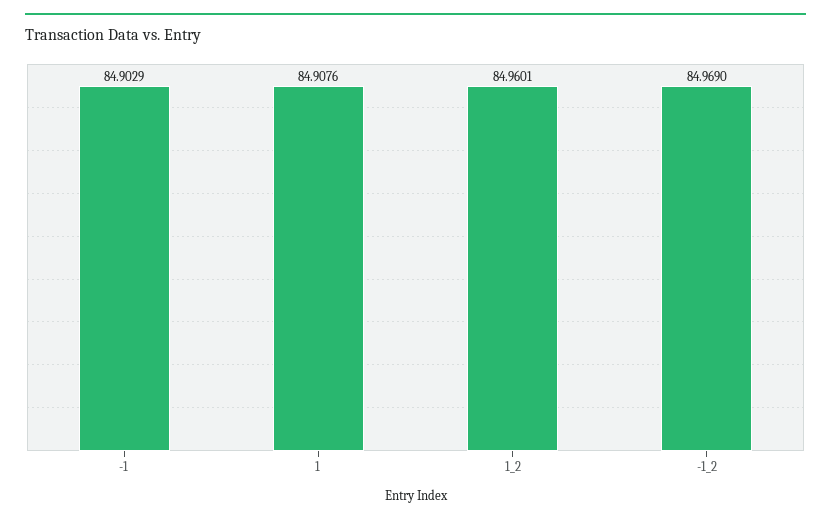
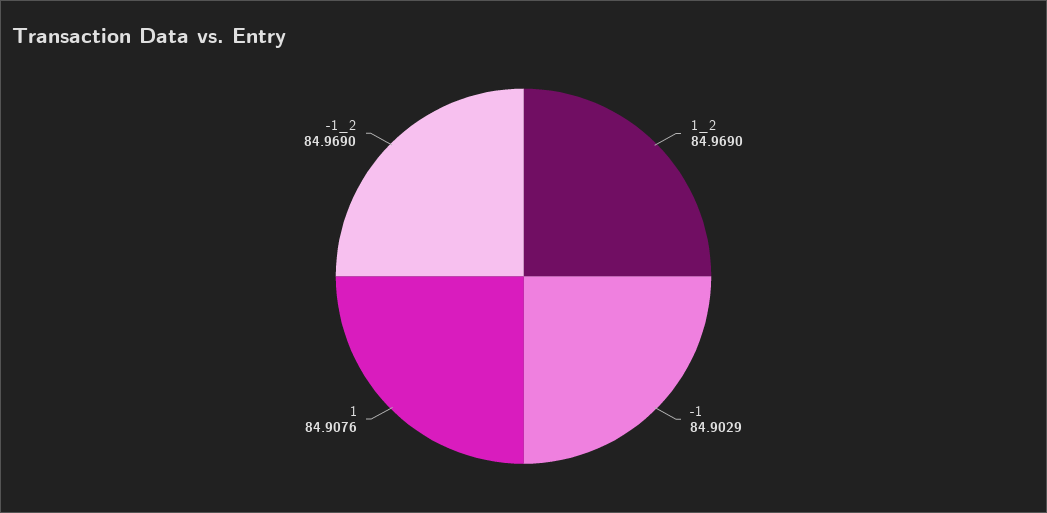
1_2: 84.9601 -> 84.969

